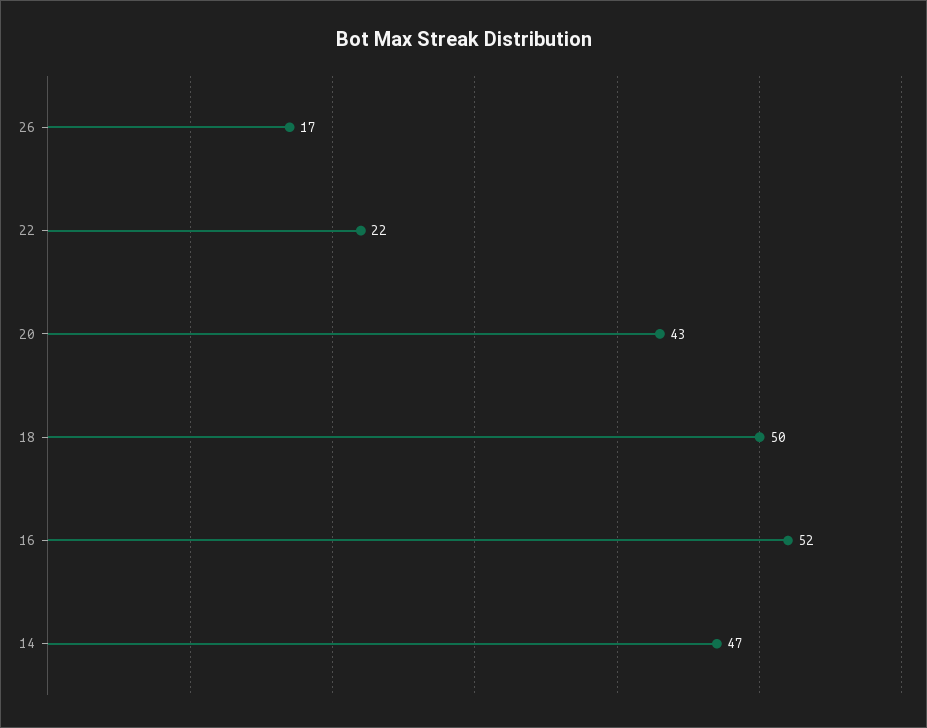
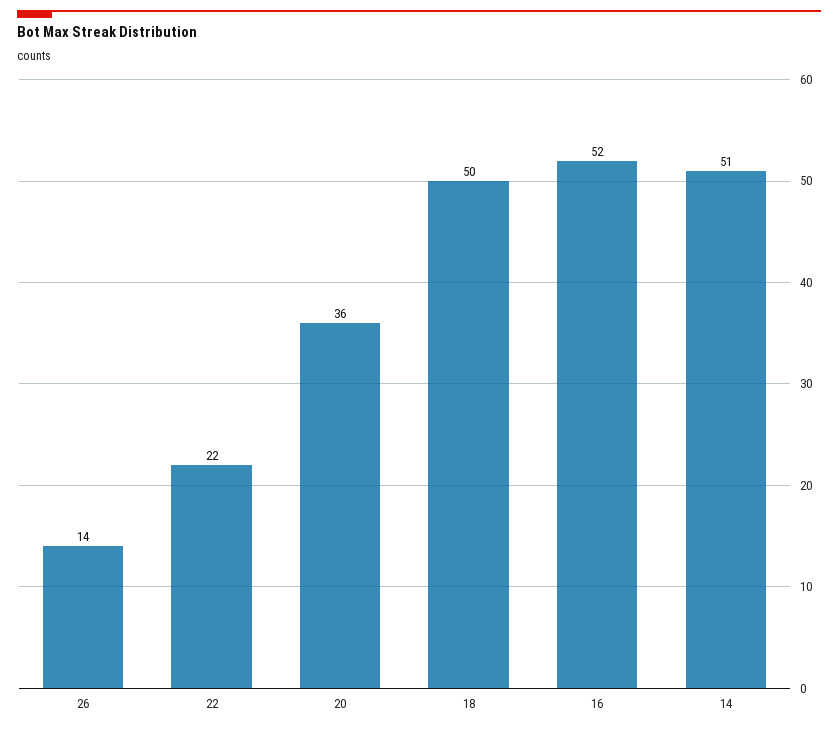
26: 17 -> 14
20: 43 -> 36
14: 47 -> 51

